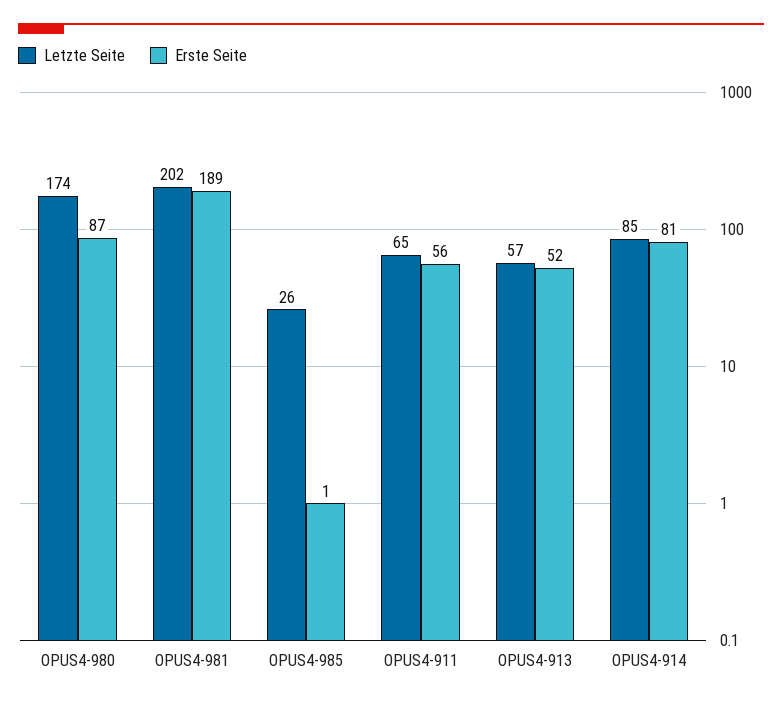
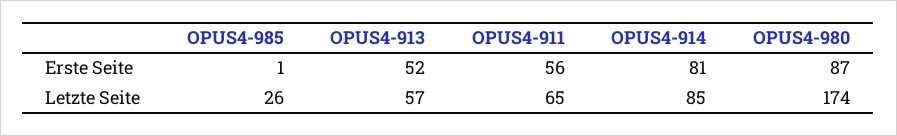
Letzte Seite, OPUS4-981: 202 -> none
Erste Seite, OPUS4-981: 189 -> none

